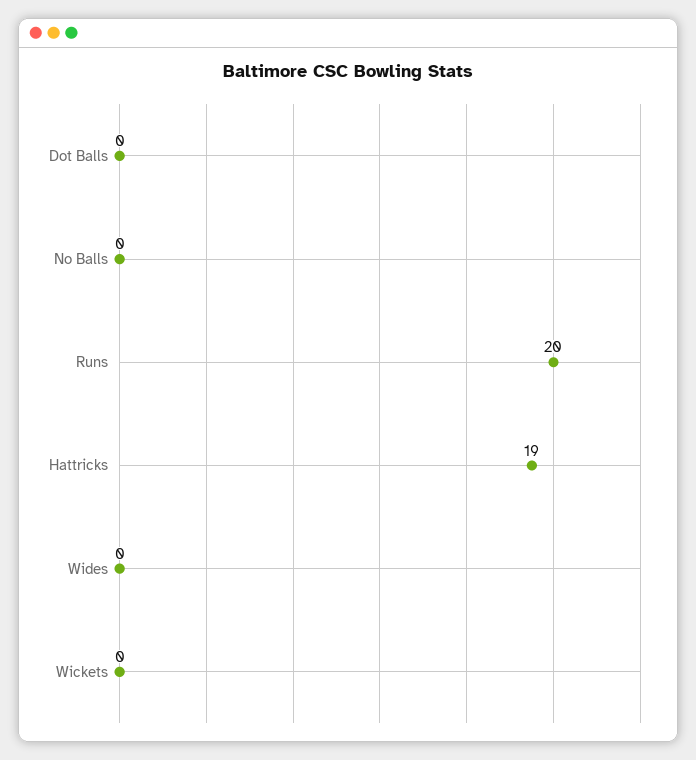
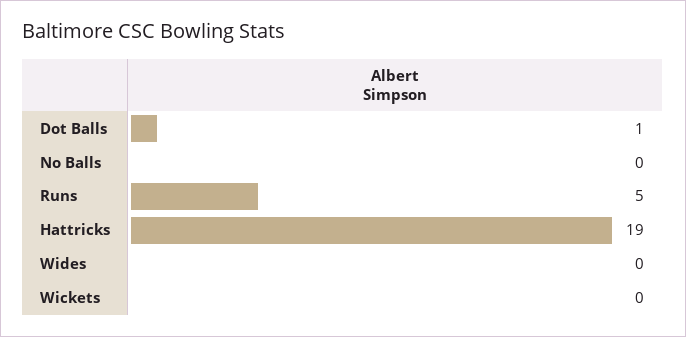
Dot Balls: 0 -> 1
Runs: 20 -> 5

